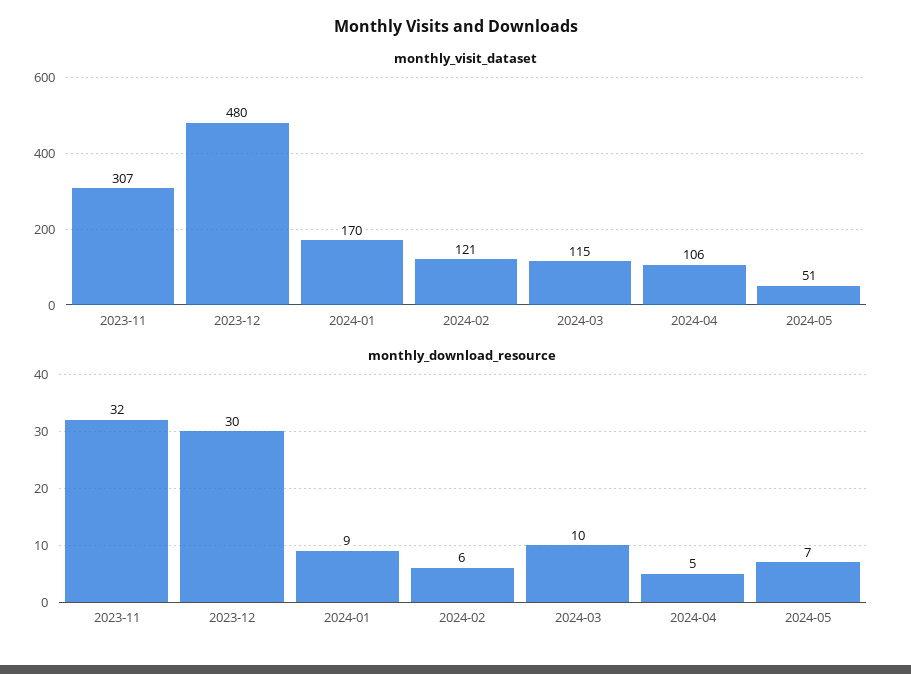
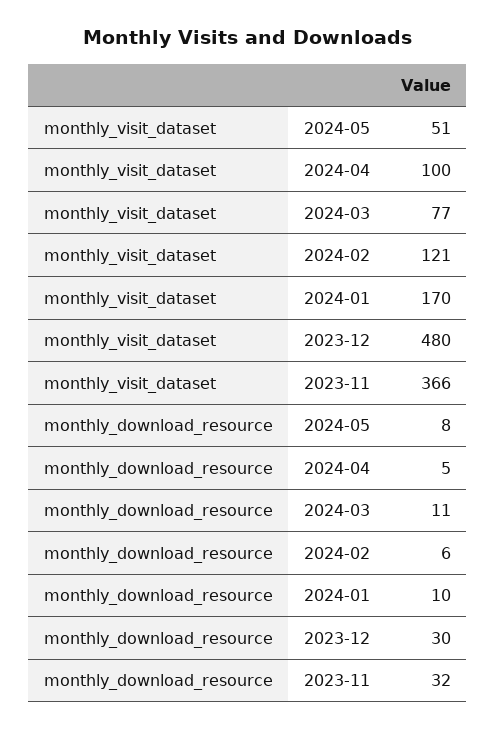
monthly_visit_dataset, 2023-11: 307 -> 366
monthly_visit_dataset, 2024-03: 115 -> 77
monthly_visit_dataset, 2024-04: 106 -> 100
monthly_download_resource, 2024-01: 9 -> 10
monthly_download_resource, 2024-03: 10 -> 11
monthly_download_resource, 2024-05: 7 -> 8

